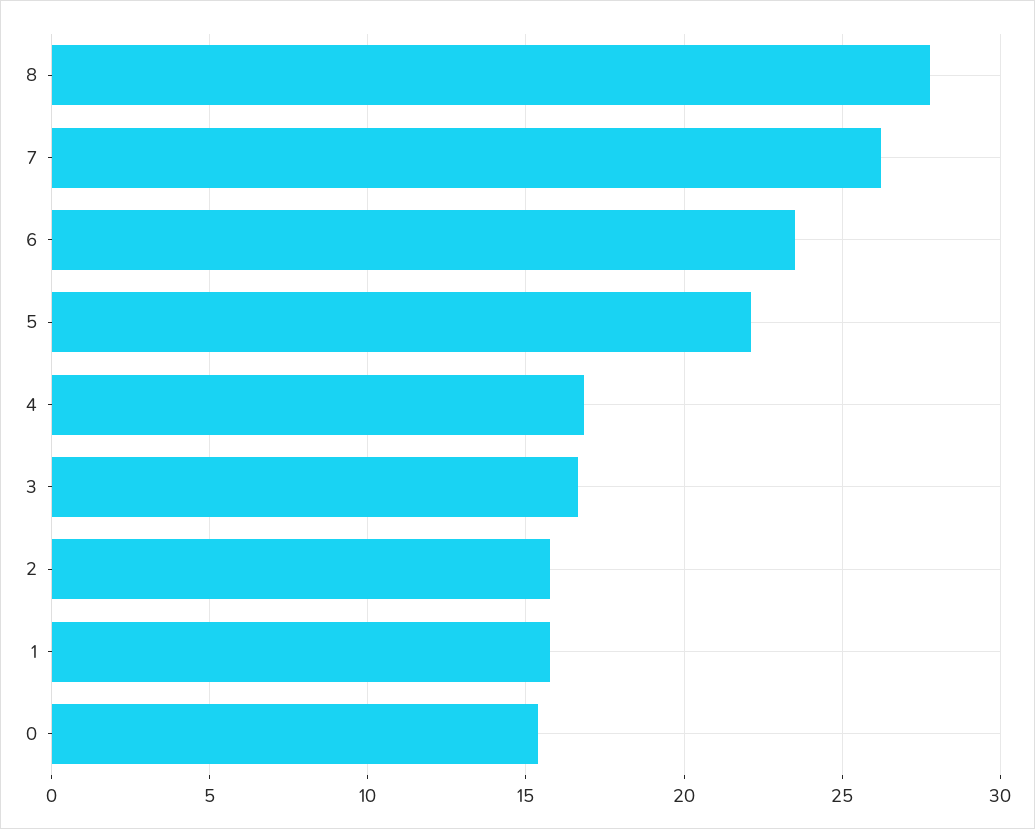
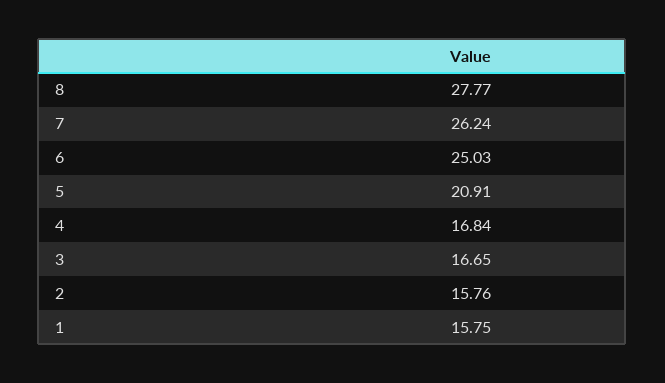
6: 23.5 -> 25.03
5: 22 -> 20.91
0: 15.5 -> none

